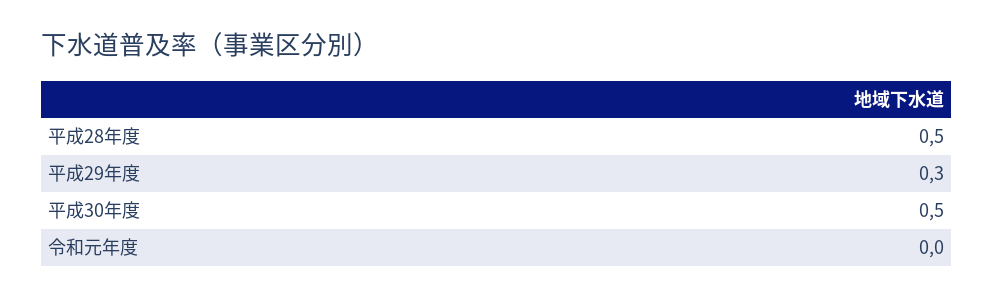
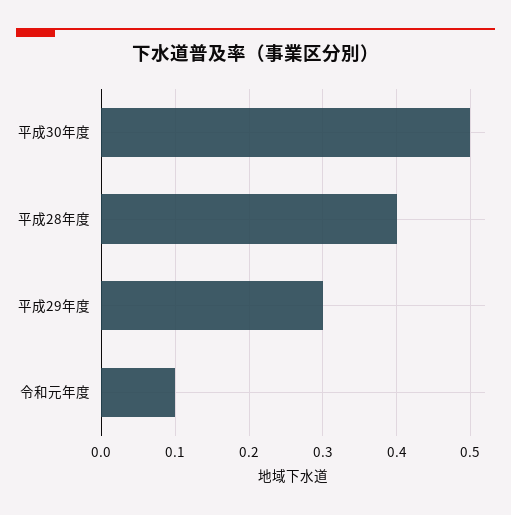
平成28年度: 0.5 -> 0.4
令和元年度: 0 -> 0.1

